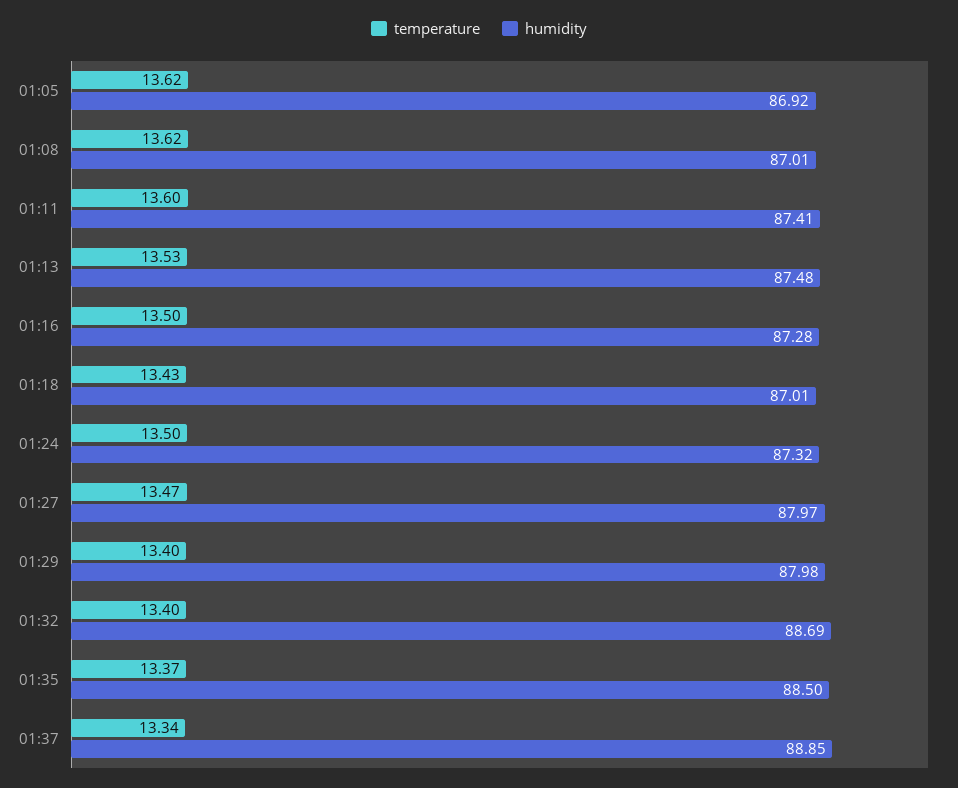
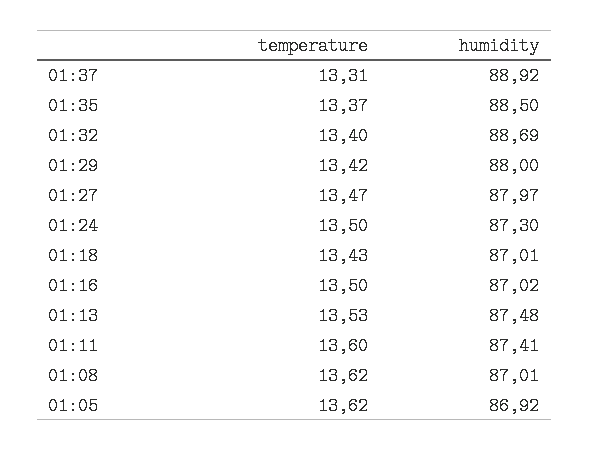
humidity, 01:16: 87.28 -> 87.02
humidity, 01:24: 87.32 -> 87.3
temperature, 01:29: 13.4 -> 13.42
humidity, 01:29: 87.98 -> 88
temperature, 01:37: 13.34 -> 13.31
humidity, 01:37: 88.85 -> 88.92

